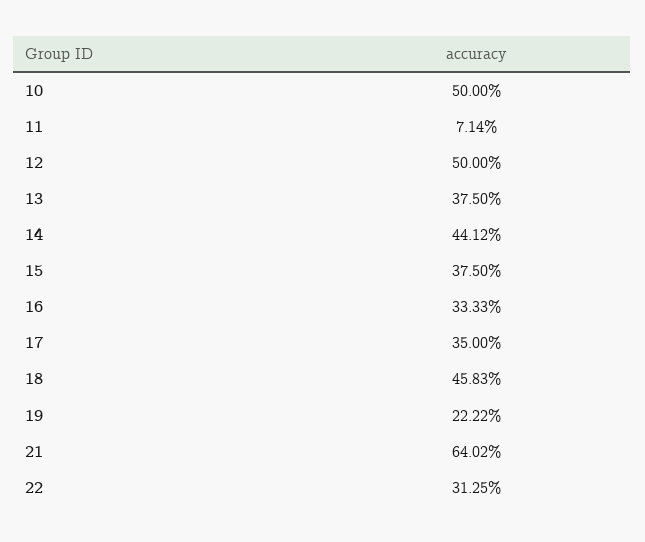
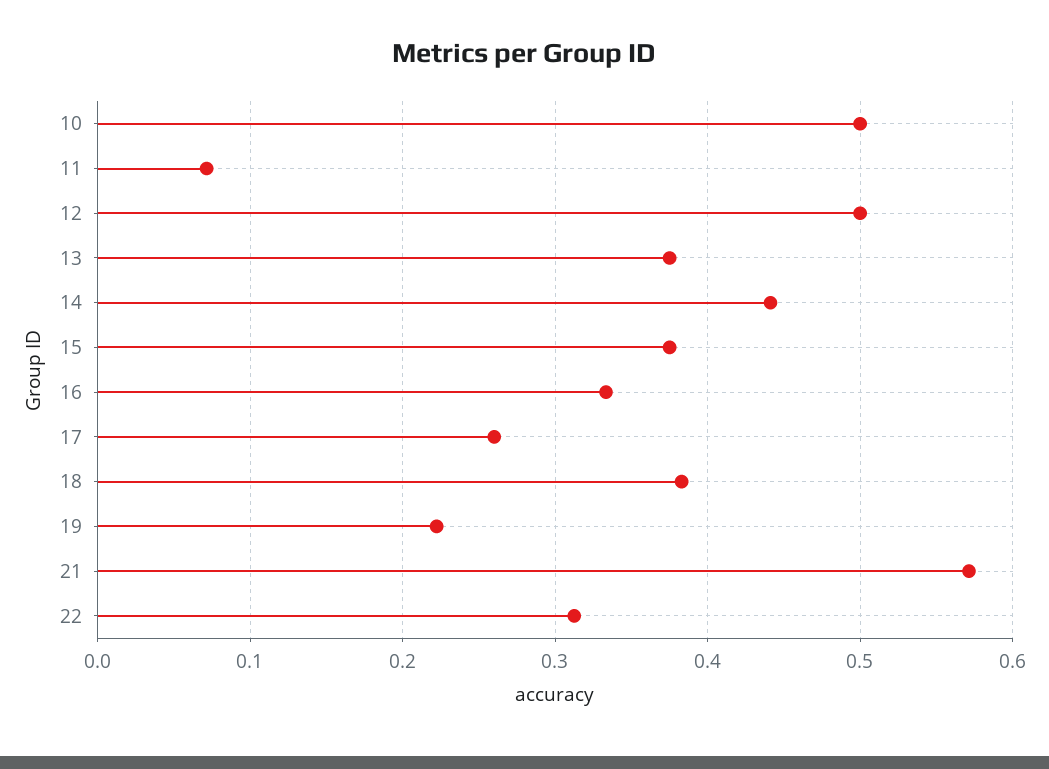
17: 0.35 -> 0.26
18: 0.4583 -> 0.38
21: 0.6402 -> 0.57

